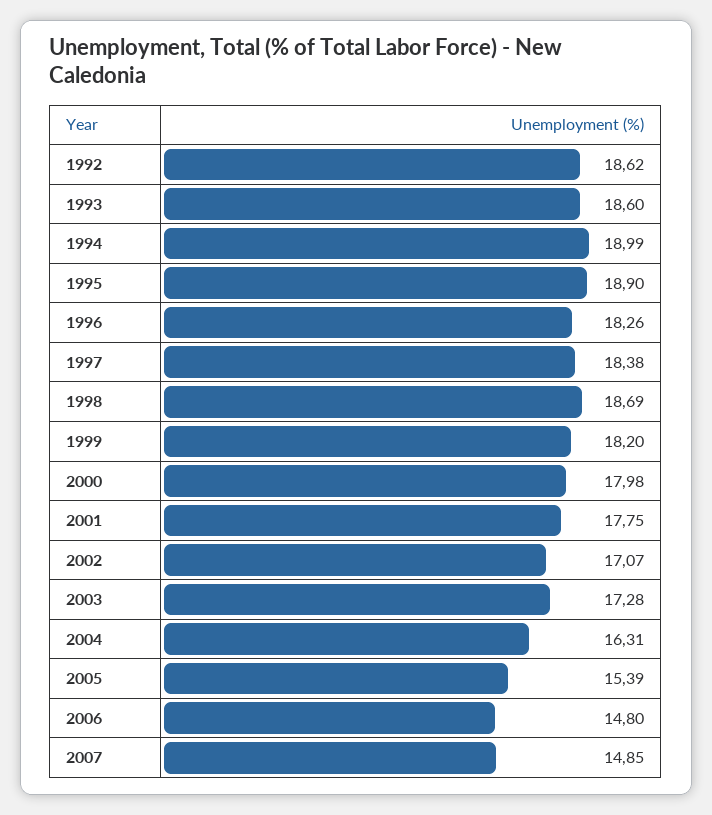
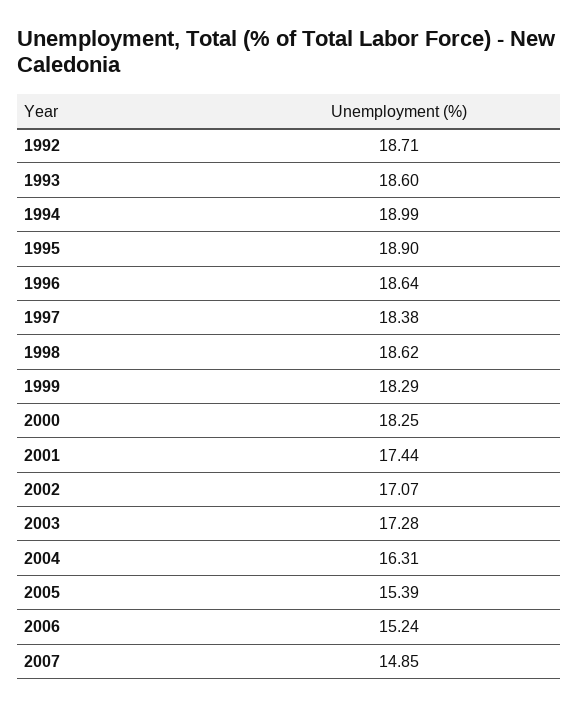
1992: 18.62 -> 18.71
1996: 18.26 -> 18.64
1998: 18.69 -> 18.62
1999: 18.2 -> 18.29
2000: 17.98 -> 18.25
2001: 17.75 -> 17.44
2006: 14.8 -> 15.24

